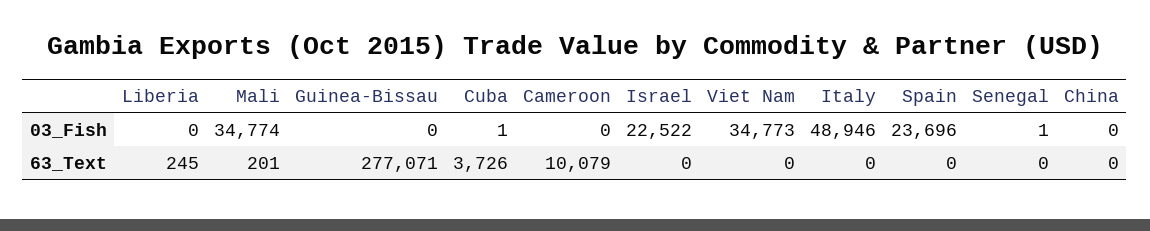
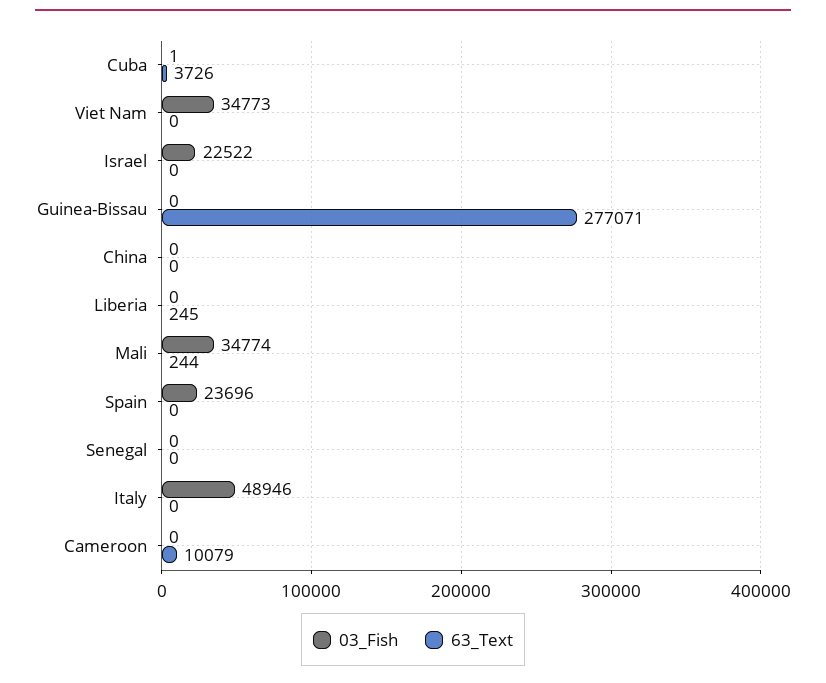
03_Fish, Senegal: 1 -> 0
63_Text, Mali: 201 -> 244

